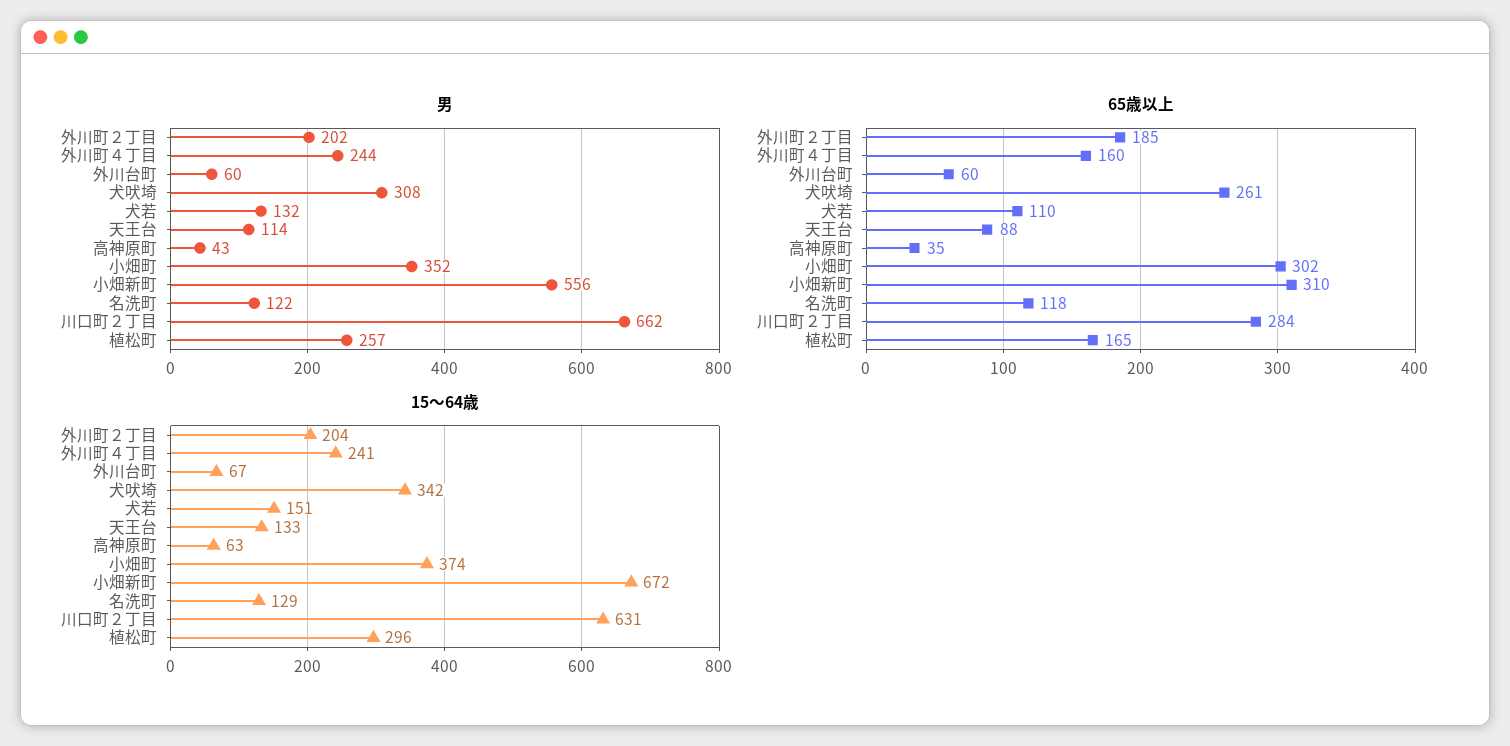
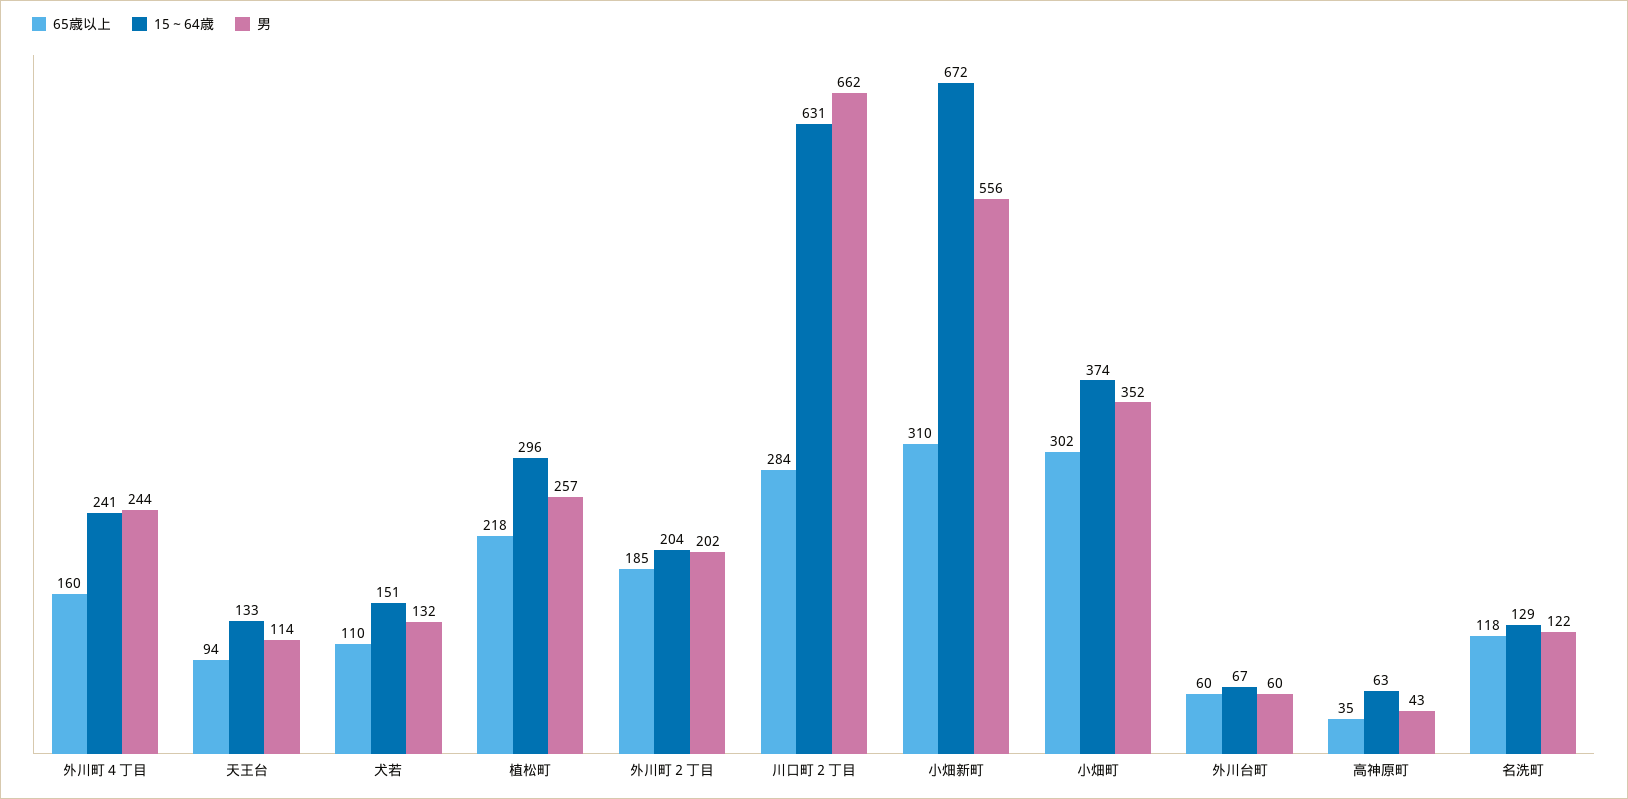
男, 犬吠埼: 308 -> none
65歳以上, 犬吠埼: 261 -> none
65歳以上, 天王台: 88 -> 94
65歳以上, 植松町: 165 -> 218
15～64歳, 犬吠埼: 342 -> none

